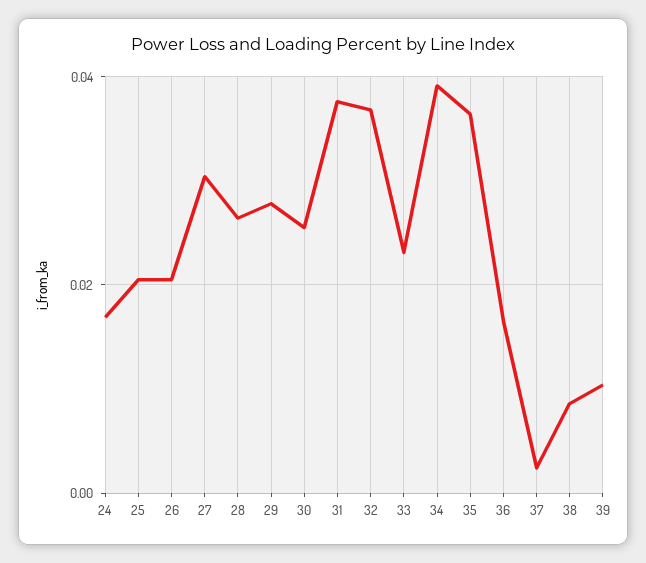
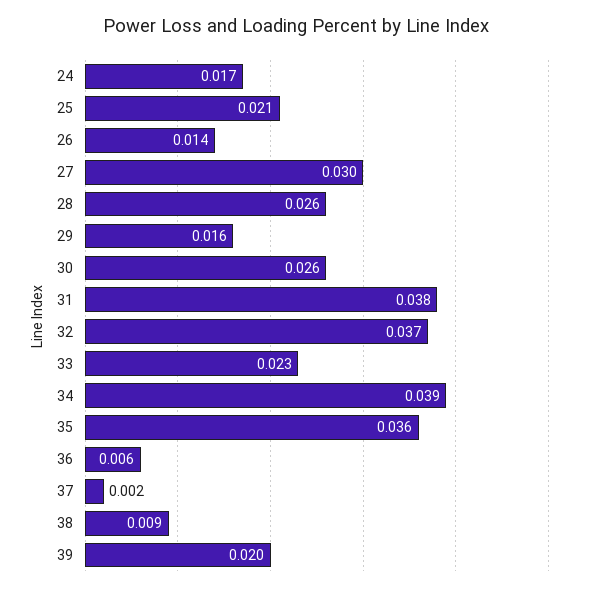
26: 0.02 -> 0.014
29: 0.028 -> 0.016
36: 0.016 -> 0.006
39: 0.01 -> 0.02

